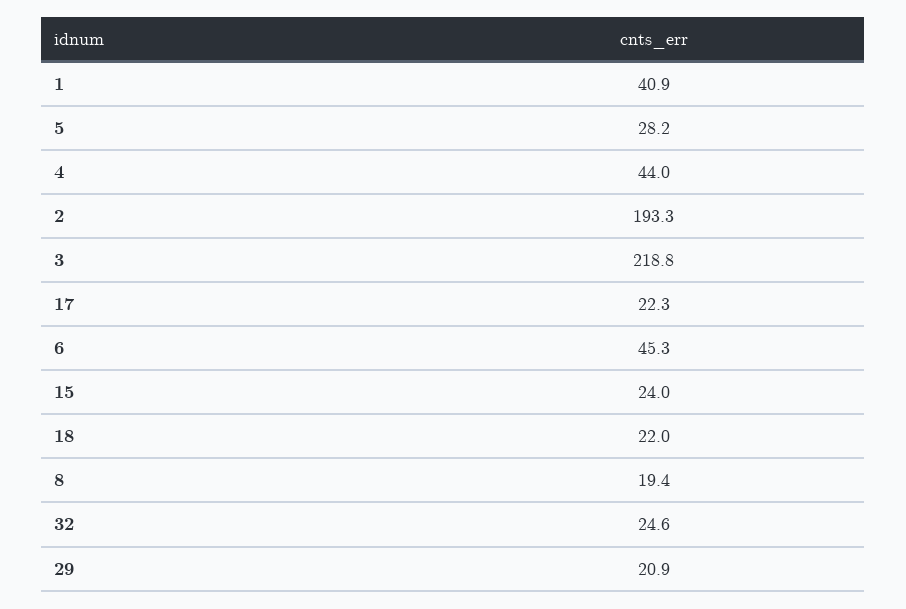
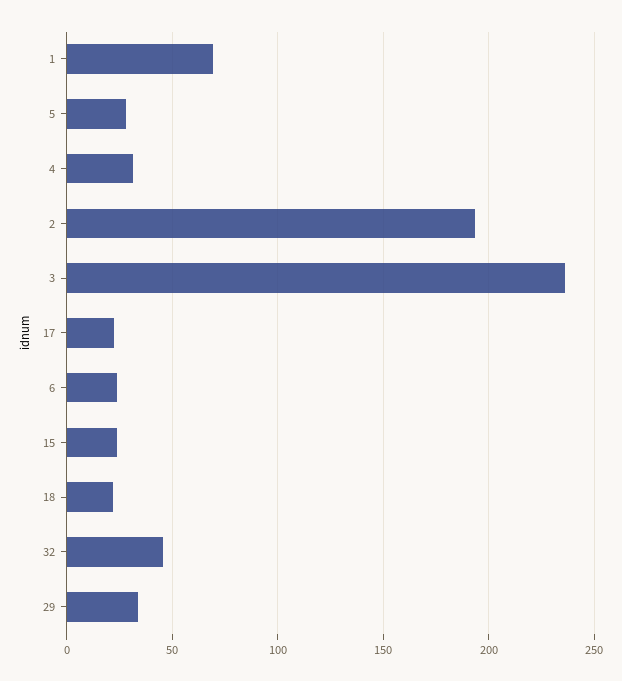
1: 40.9 -> 70
4: 44 -> 30
3: 218.8 -> 235
6: 45.3 -> 25
8: 19.4 -> none
32: 24.6 -> 45
29: 20.9 -> 35

